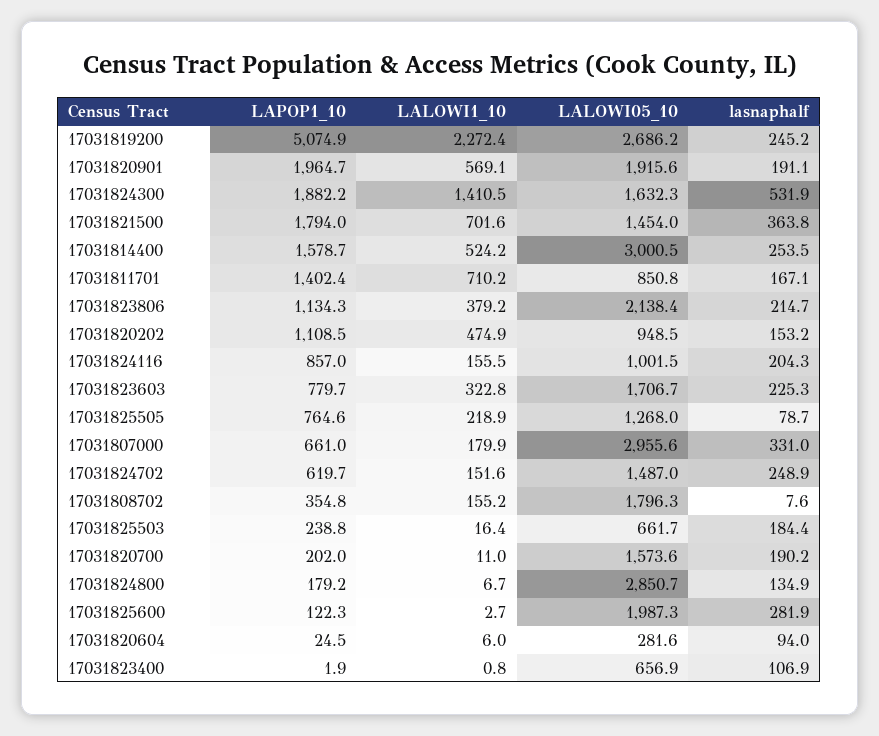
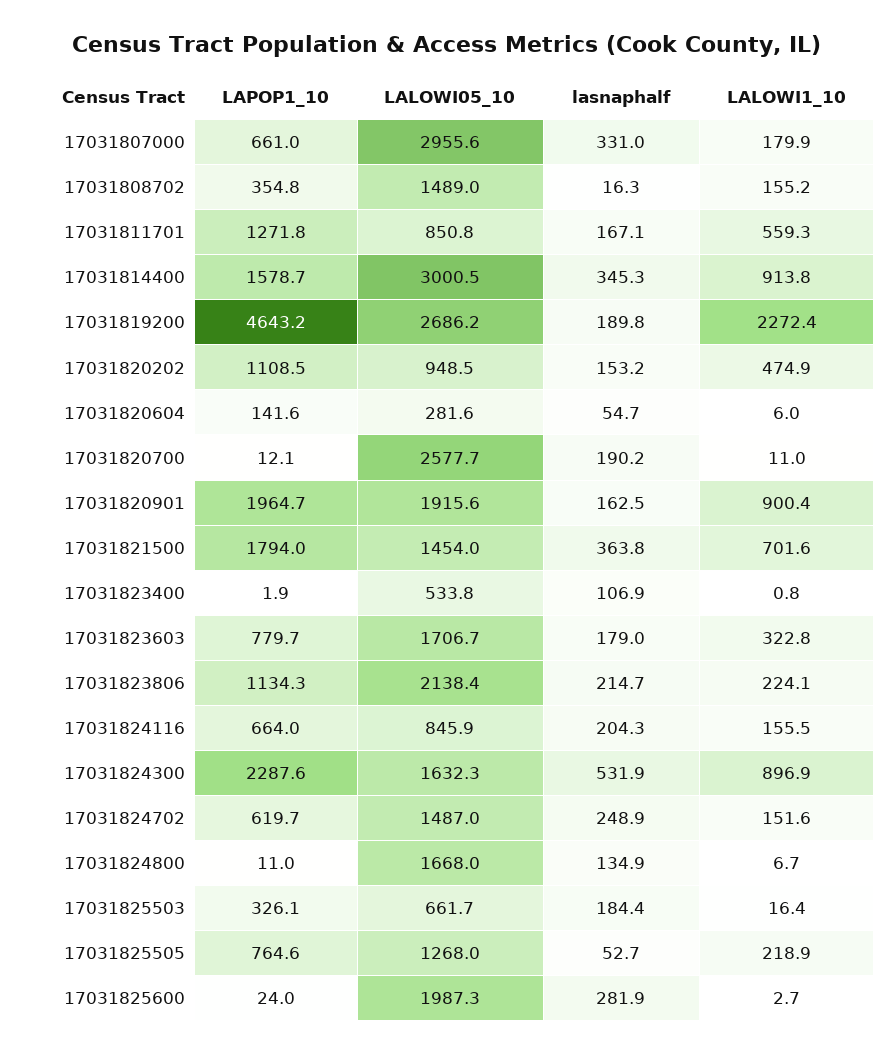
LAPOP1_10, 17031819200: 5074.9 -> 4643.2
lasnaphalf, 17031819200: 245.2 -> 189.8
LALOWI1_10, 17031820901: 569.1 -> 900.4
lasnaphalf, 17031820901: 191.1 -> 162.5
LAPOP1_10, 17031824300: 1882.2 -> 2287.6
LALOWI1_10, 17031824300: 1410.5 -> 896.9
LALOWI1_10, 17031814400: 524.2 -> 913.8
lasnaphalf, 17031814400: 253.5 -> 345.3
LAPOP1_10, 17031811701: 1402.4 -> 1271.8
LALOWI1_10, 17031811701: 710.2 -> 559.3
LALOWI1_10, 17031823806: 379.2 -> 224.1
LAPOP1_10, 17031824116: 857 -> 664
LALOWI05_10, 17031824116: 1001.5 -> 845.9
lasnaphalf, 17031823603: 225.3 -> 179
lasnaphalf, 17031825505: 78.7 -> 52.7
LALOWI05_10, 17031808702: 1796.3 -> 1489
lasnaphalf, 17031808702: 7.6 -> 16.3
LAPOP1_10, 17031825503: 238.8 -> 326.1
LAPOP1_10, 17031820700: 202 -> 12.1
LALOWI05_10, 17031820700: 1573.6 -> 2577.7
LAPOP1_10, 17031824800: 179.2 -> 11
LALOWI05_10, 17031824800: 2850.7 -> 1668
LAPOP1_10, 17031825600: 122.3 -> 24
LAPOP1_10, 17031820604: 24.5 -> 141.6
lasnaphalf, 17031820604: 94 -> 54.7
LALOWI05_10, 17031823400: 656.9 -> 533.8

